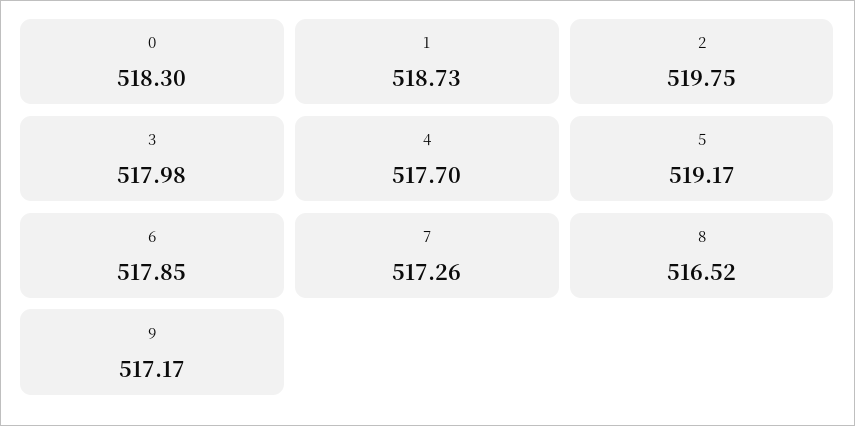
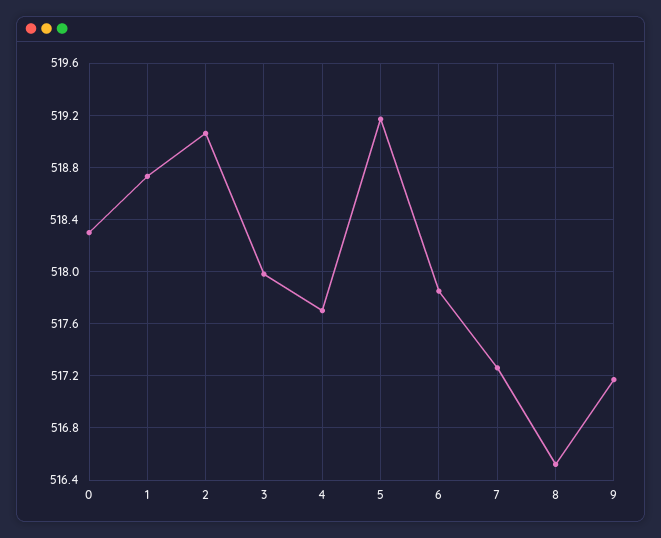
2: 519.75 -> 519.05

